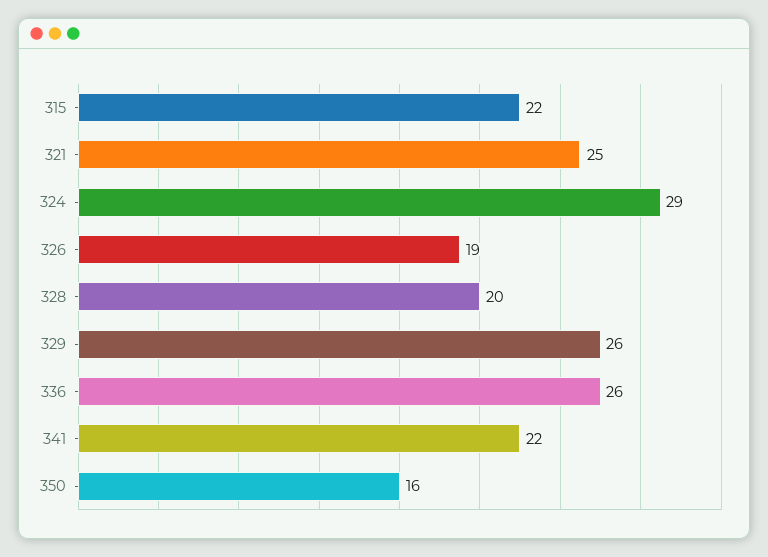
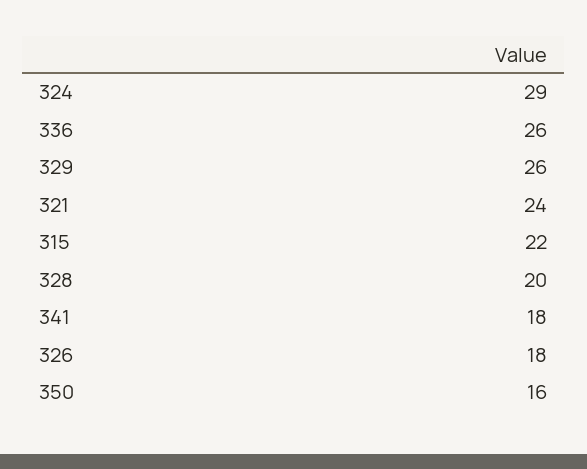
321: 25 -> 24
326: 19 -> 18
341: 22 -> 18

